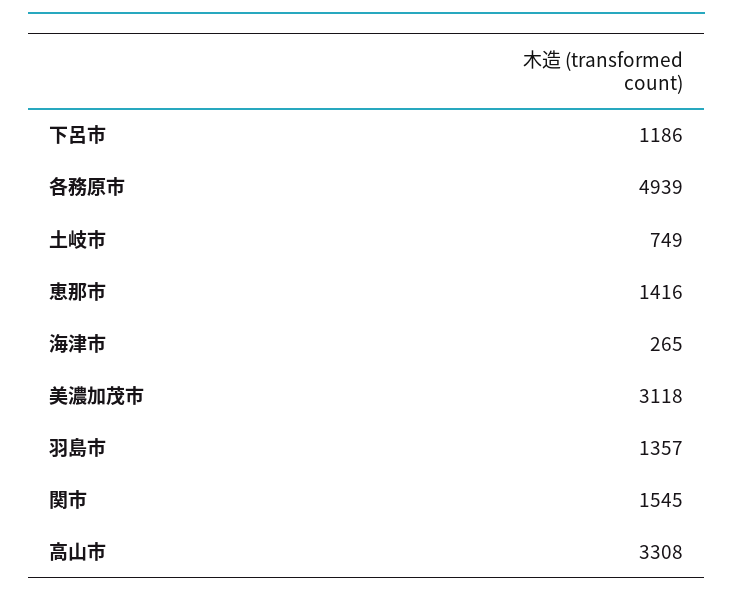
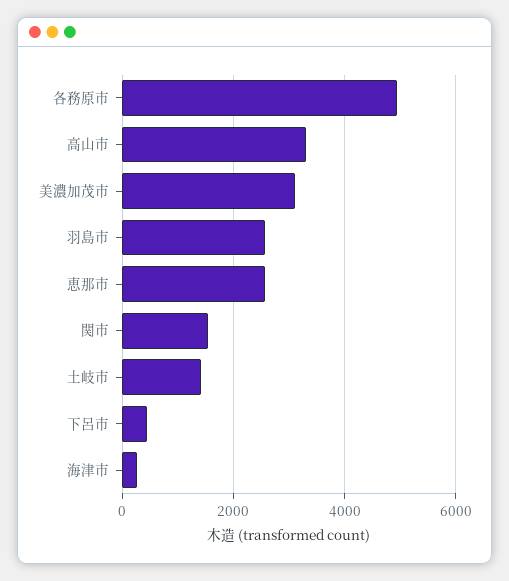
下呂市: 1186 -> 400
土岐市: 749 -> 1400
恵那市: 1416 -> 2600
羽島市: 1357 -> 2600

